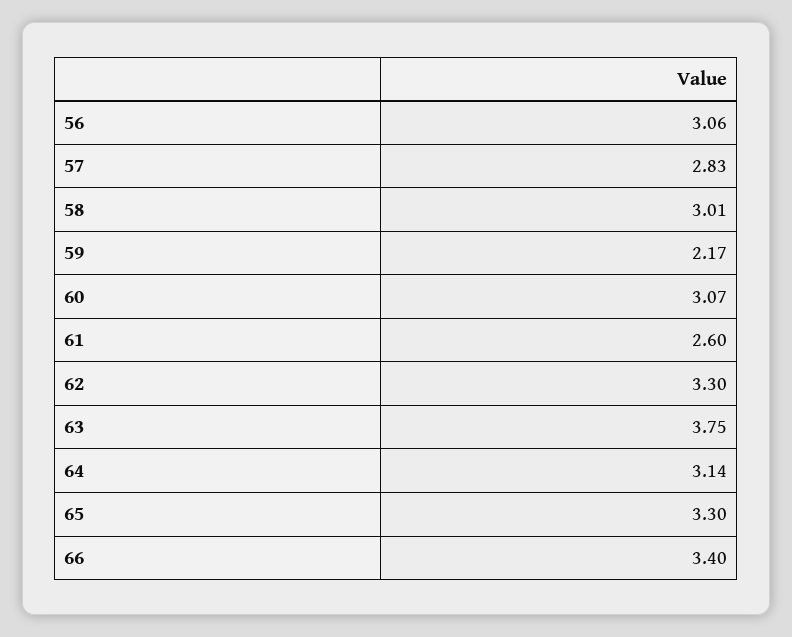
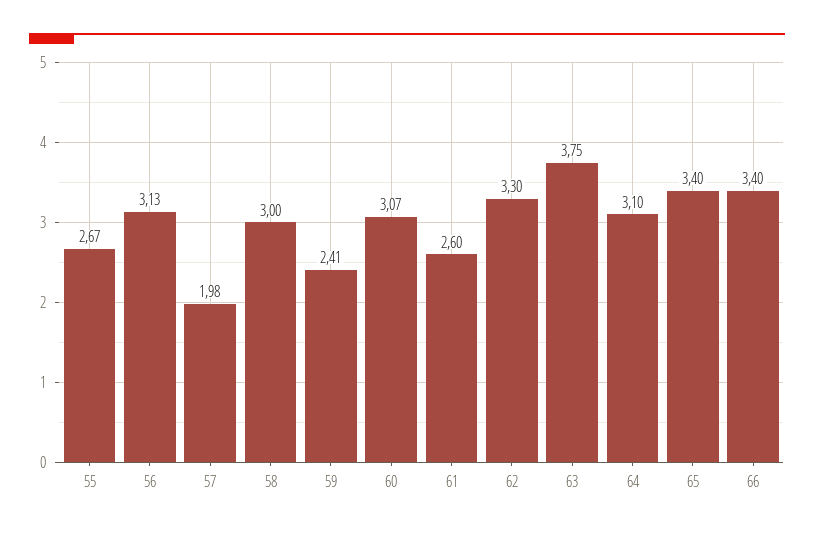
56: 3.06 -> 3.13
57: 2.83 -> 1.98
58: 3.01 -> 3
59: 2.17 -> 2.41
64: 3.14 -> 3.1
65: 3.3 -> 3.4
55: none -> 2.67

